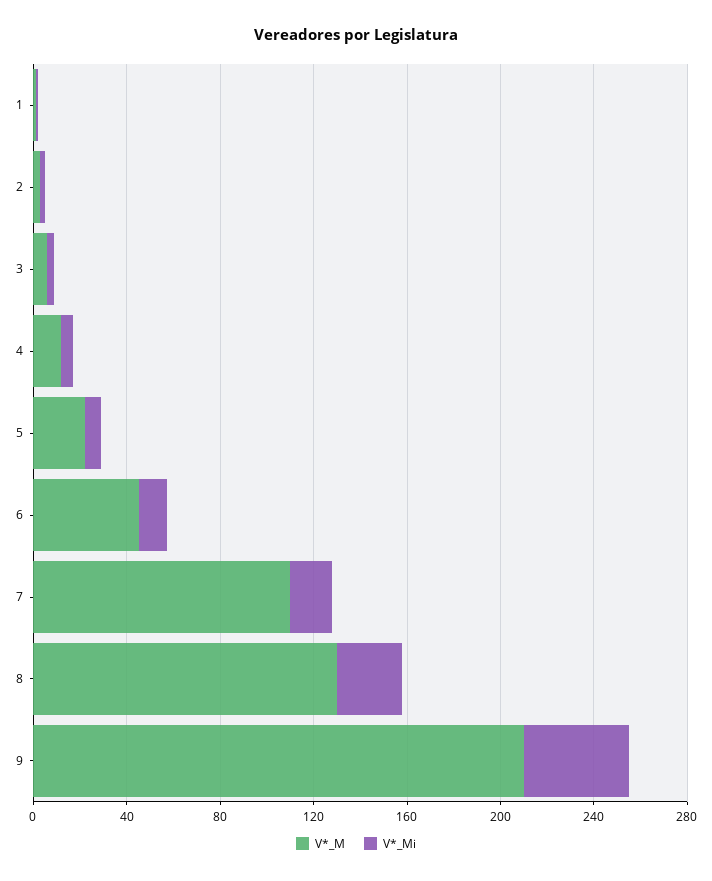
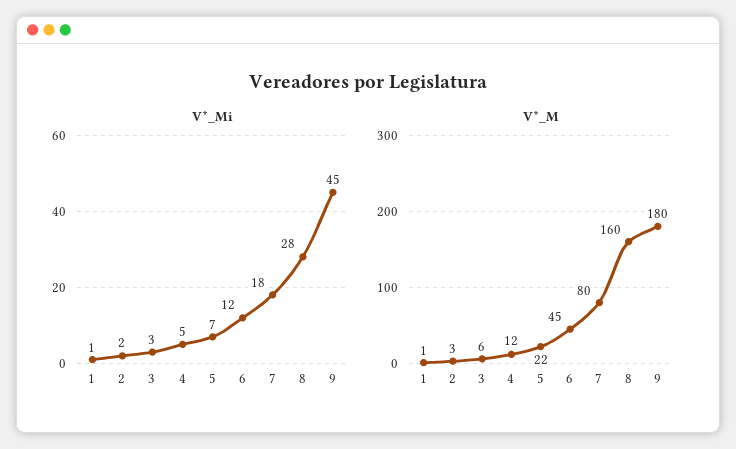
V*_M, 7: 110 -> 80
V*_M, 8: 130 -> 160
V*_M, 9: 210 -> 180

